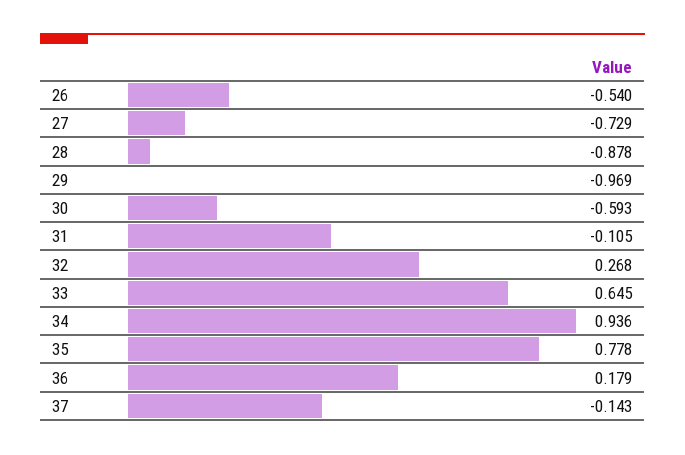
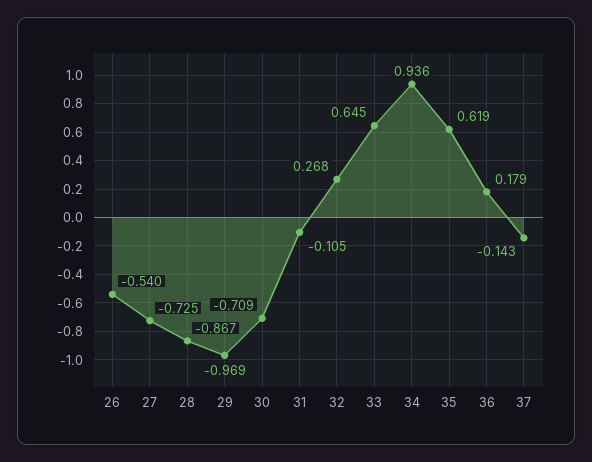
27: -0.729 -> -0.725
28: -0.878 -> -0.867
30: -0.593 -> -0.709
35: 0.778 -> 0.619

